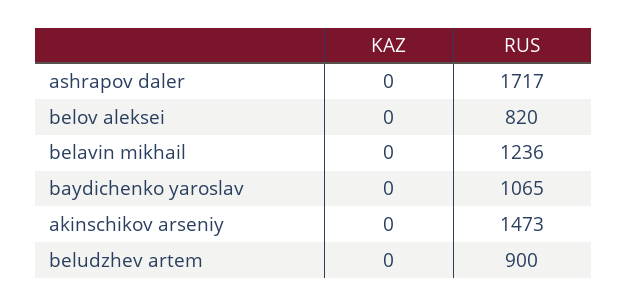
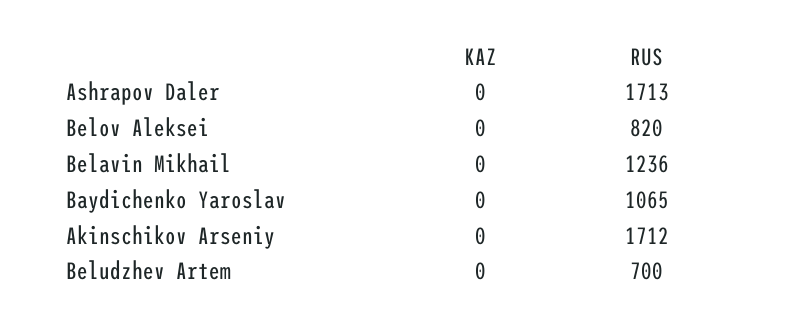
RUS, ashrapov daler: 1717 -> 1713
RUS, akinschikov arseniy: 1473 -> 1712
RUS, beludzhev artem: 900 -> 700

